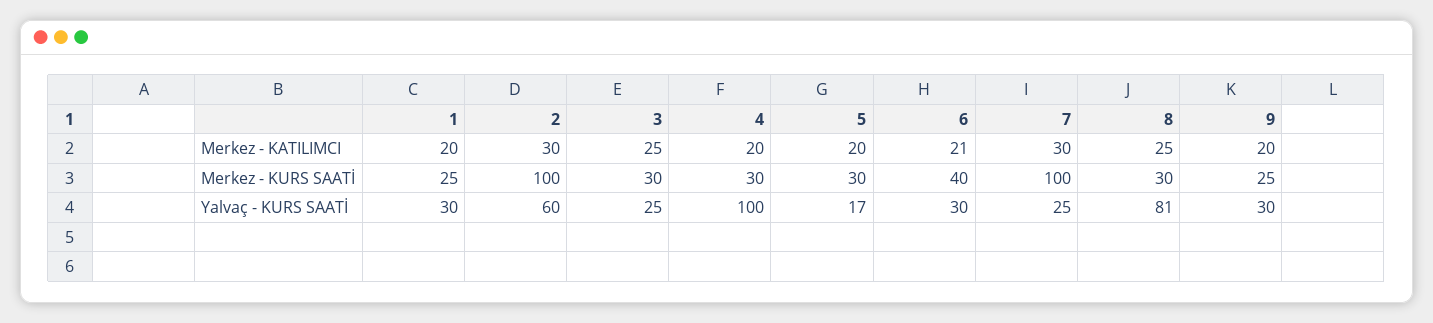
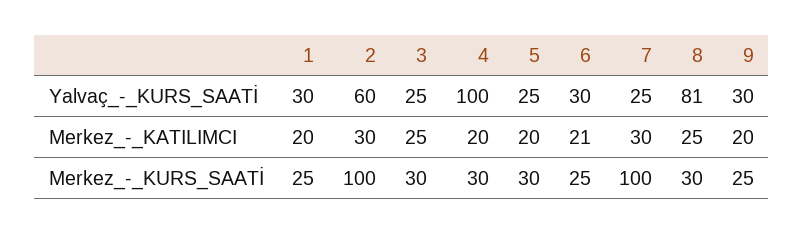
6, Merkez - KURS SAATİ: 40 -> 25
5, Yalvaç - KURS SAATİ: 17 -> 25

